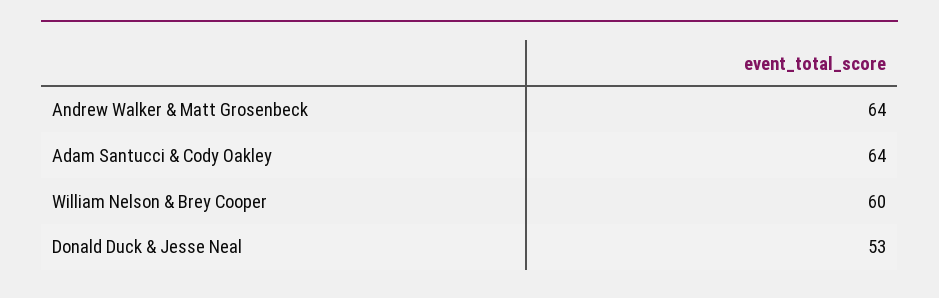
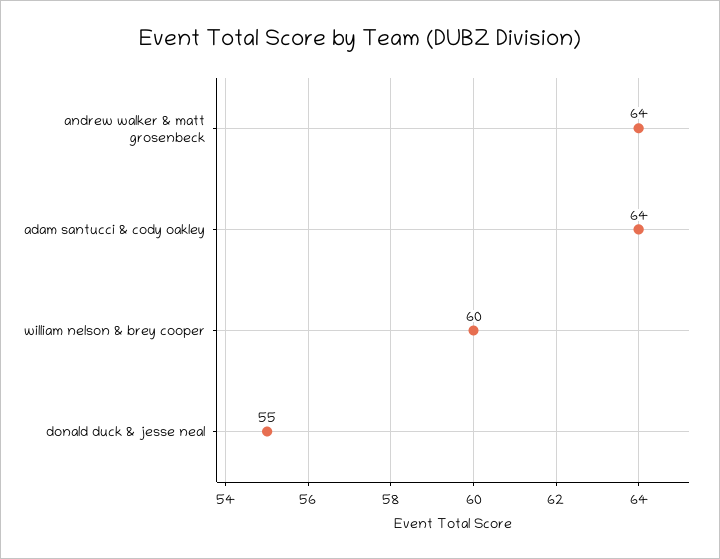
Donald Duck & Jesse Neal: 53 -> 55

